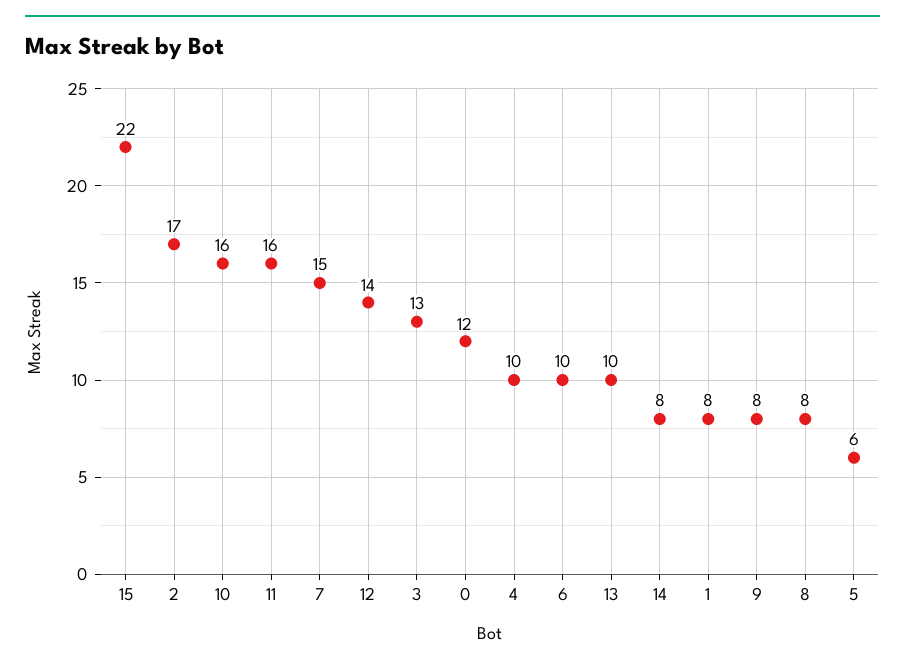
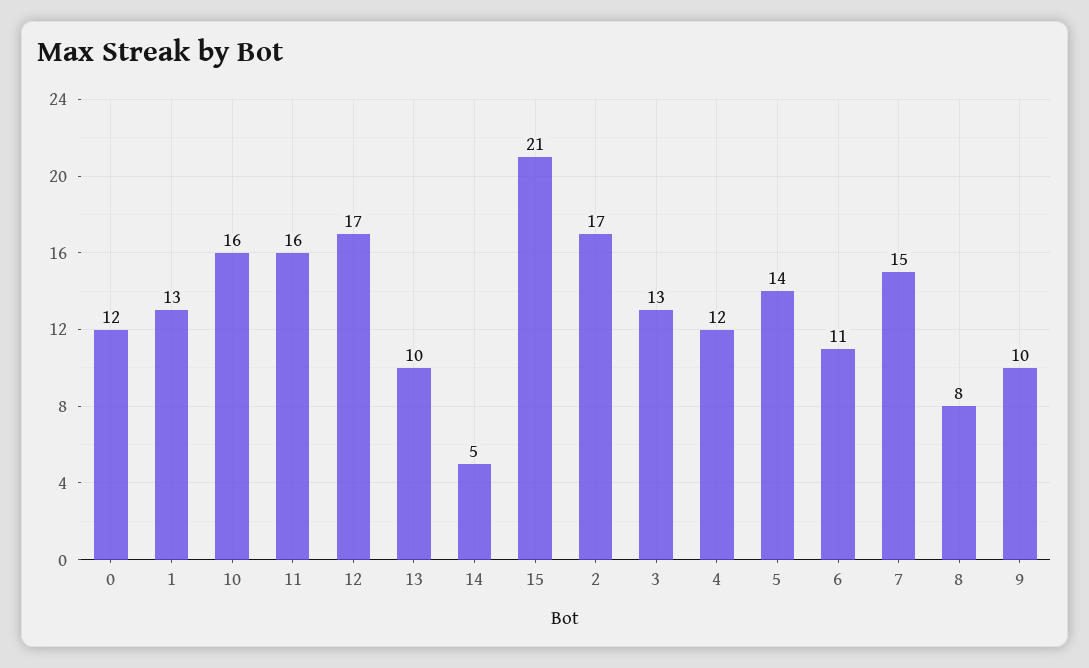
15: 22 -> 21
12: 14 -> 17
4: 10 -> 12
6: 10 -> 11
14: 8 -> 5
1: 8 -> 13
9: 8 -> 10
5: 6 -> 14

